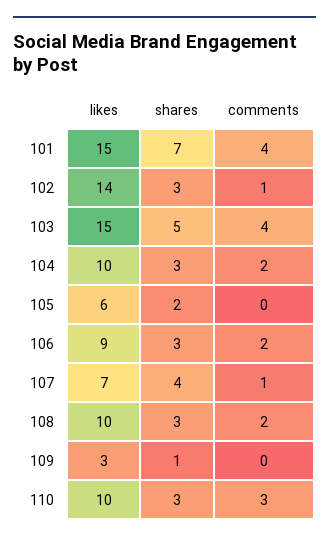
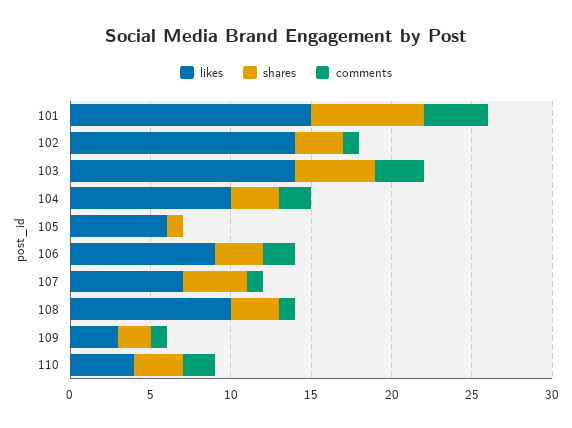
likes, 103: 15 -> 14
comments, 103: 4 -> 3
shares, 105: 2 -> 1
comments, 108: 2 -> 1
shares, 109: 1 -> 2
comments, 109: 0 -> 1
likes, 110: 10 -> 4
comments, 110: 3 -> 2

